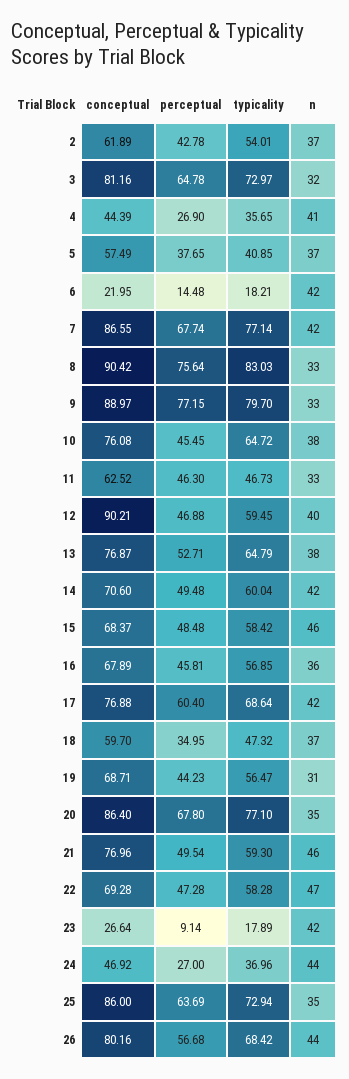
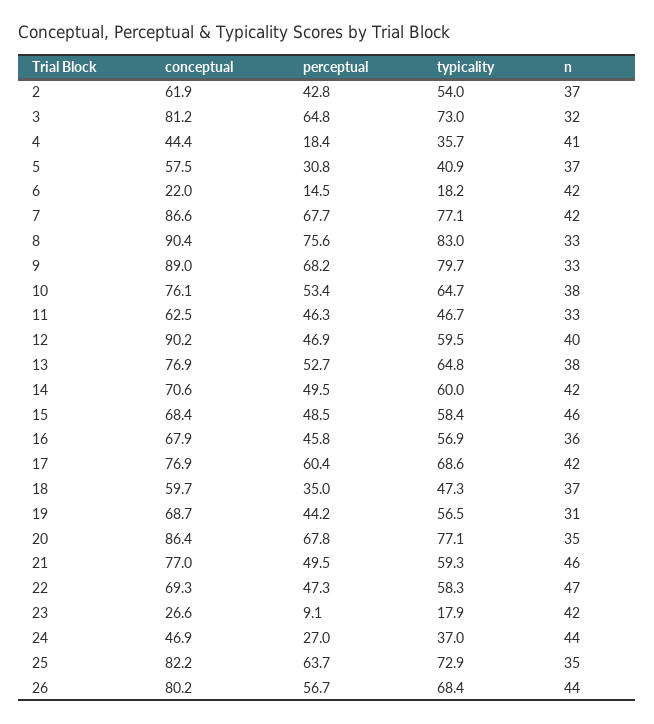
perceptual, 4: 26.9 -> 18.4
perceptual, 5: 37.65 -> 30.8
perceptual, 9: 77.15 -> 68.2
perceptual, 10: 45.45 -> 53.4
conceptual, 25: 86 -> 82.2

